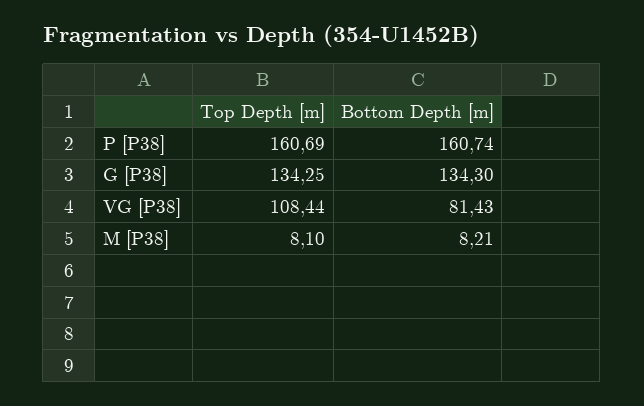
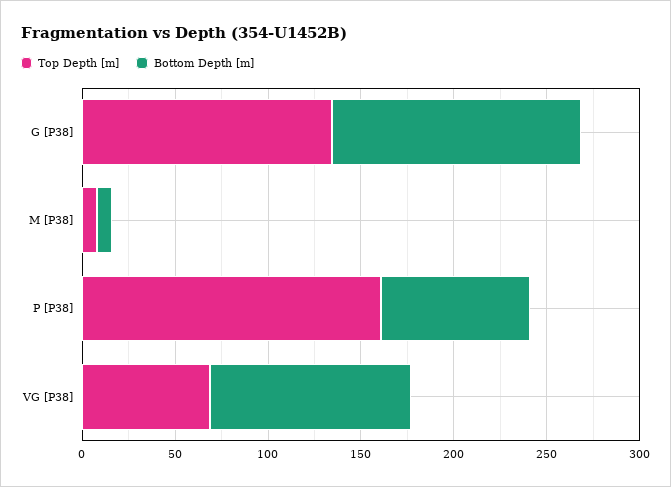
Bottom Depth [m], P [P38]: 160.74 -> 80
Top Depth [m], VG [P38]: 108.44 -> 70
Bottom Depth [m], VG [P38]: 81.43 -> 110

